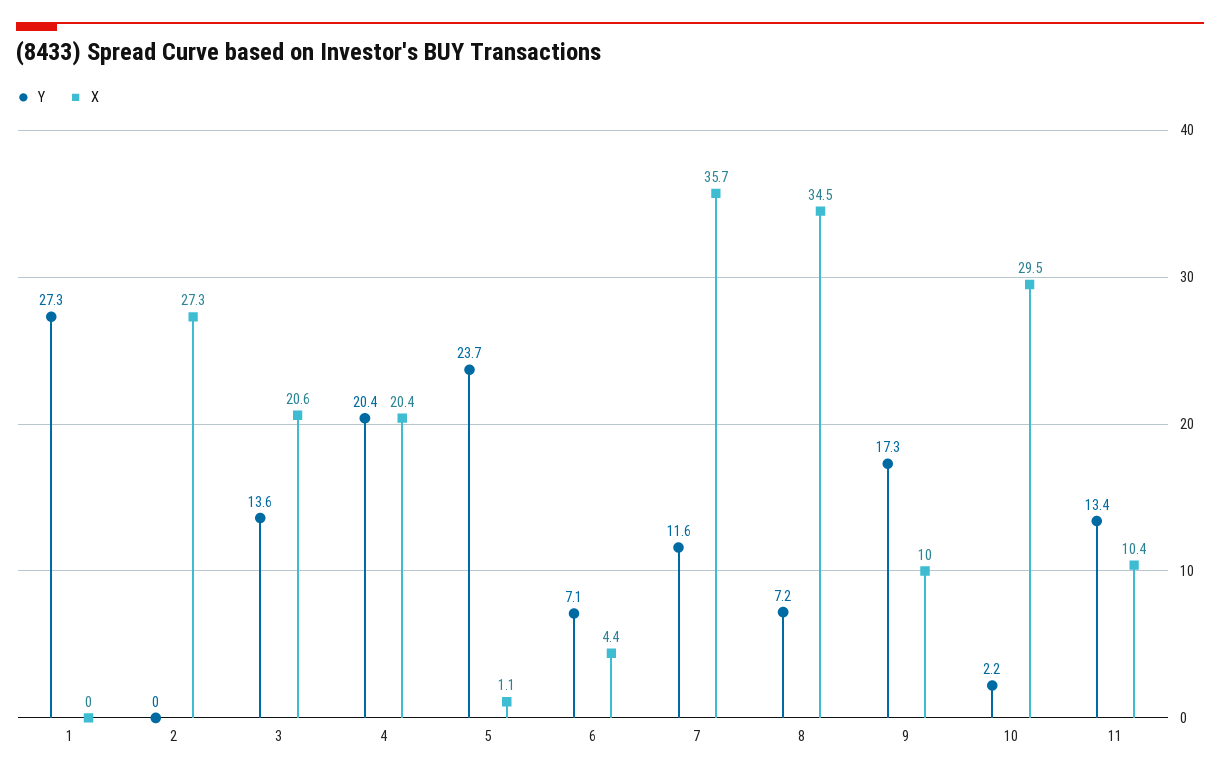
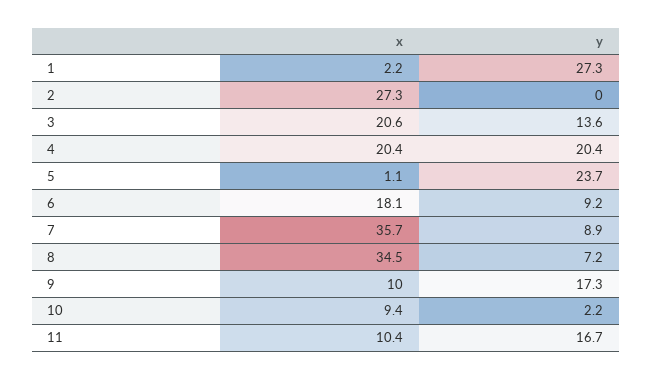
X, 1: 0 -> 2.2
Y, 6: 7.1 -> 9.2
X, 6: 4.4 -> 18.1
Y, 7: 11.6 -> 8.9
X, 10: 29.5 -> 9.4
Y, 11: 13.4 -> 16.7

